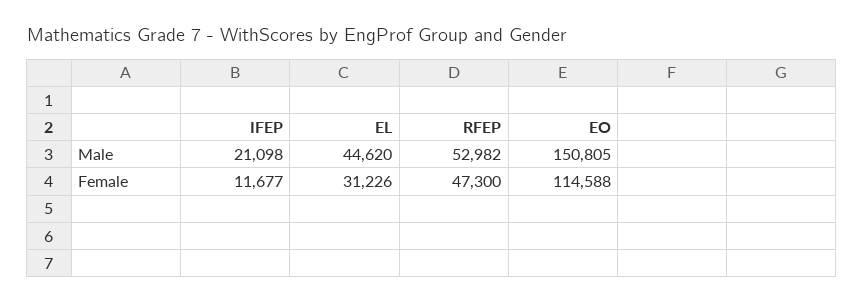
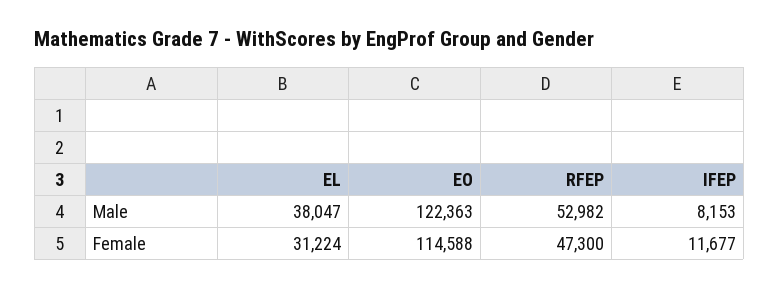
IFEP, Male: 21098 -> 8153
EL, Male: 44620 -> 38047
EO, Male: 150805 -> 122363
EL, Female: 31226 -> 31224

